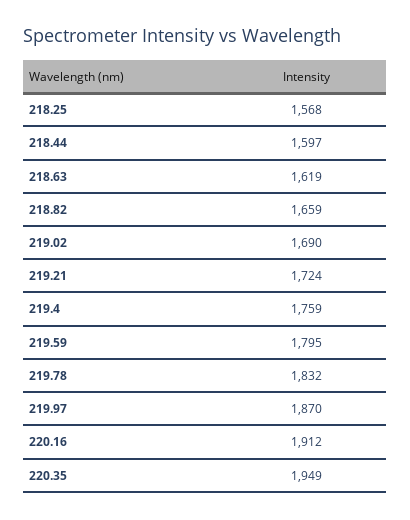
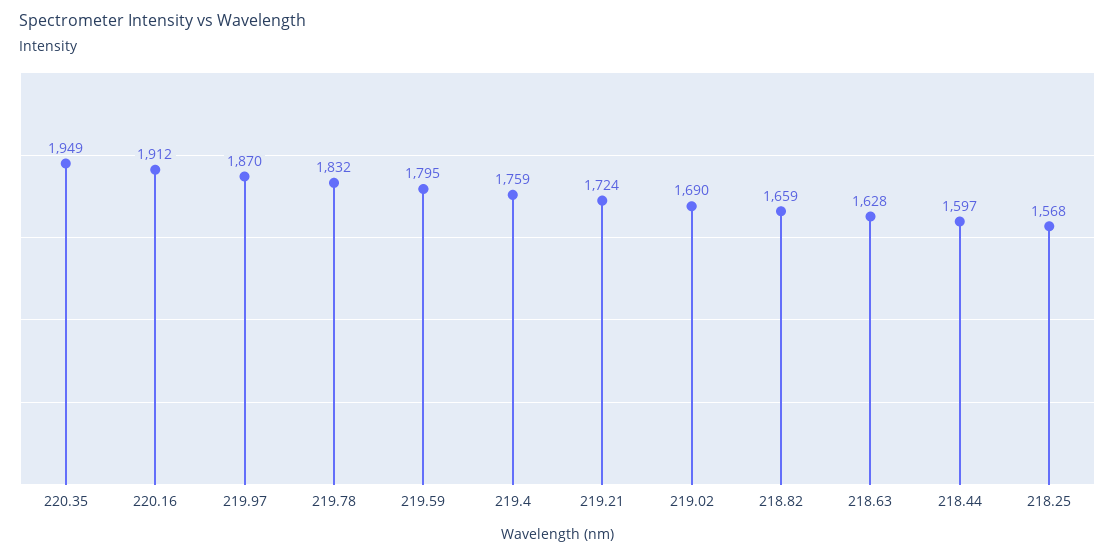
218.63: 1619 -> 1628

